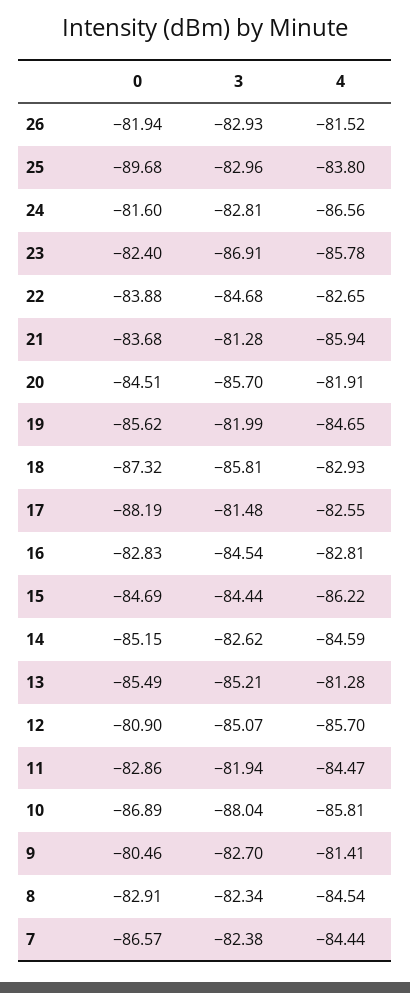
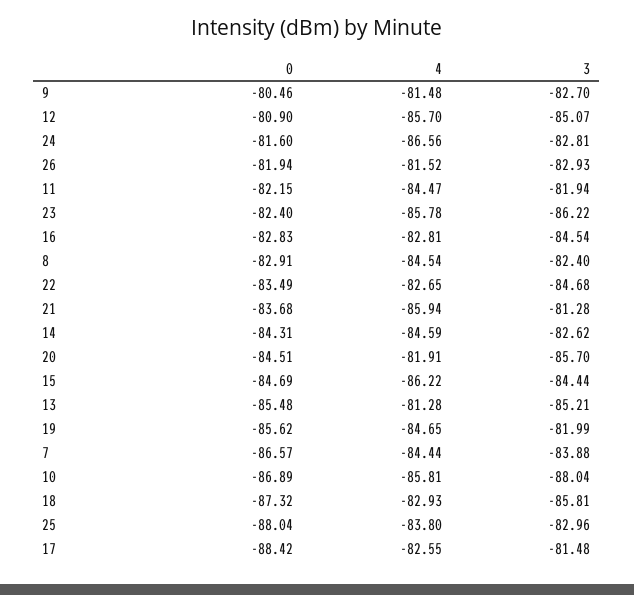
0, 25: -89.68 -> -88.04
3, 23: -86.91 -> -86.22
0, 22: -83.88 -> -83.49
0, 17: -88.19 -> -88.42
0, 14: -85.15 -> -84.31
0, 13: -85.49 -> -85.48
0, 11: -82.86 -> -82.15
4, 9: -81.41 -> -81.48
3, 8: -82.34 -> -82.4
3, 7: -82.38 -> -83.88

